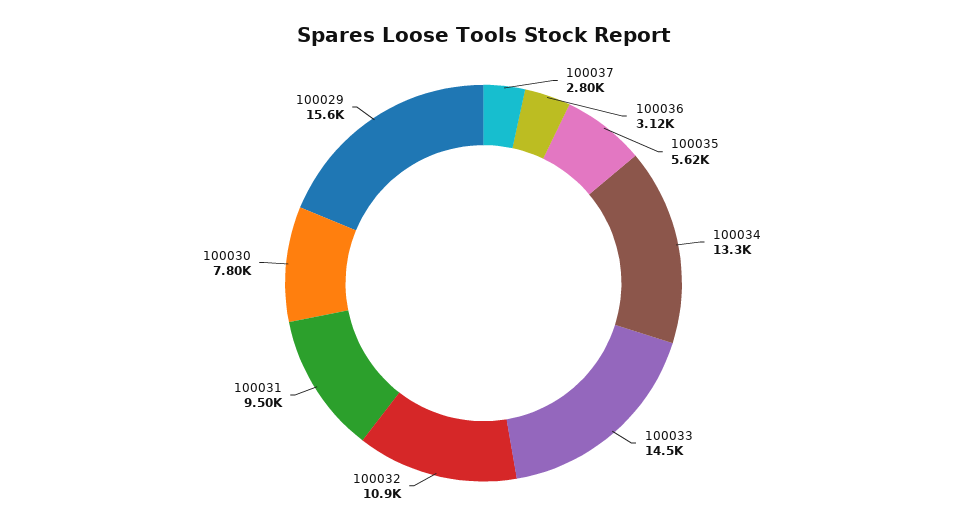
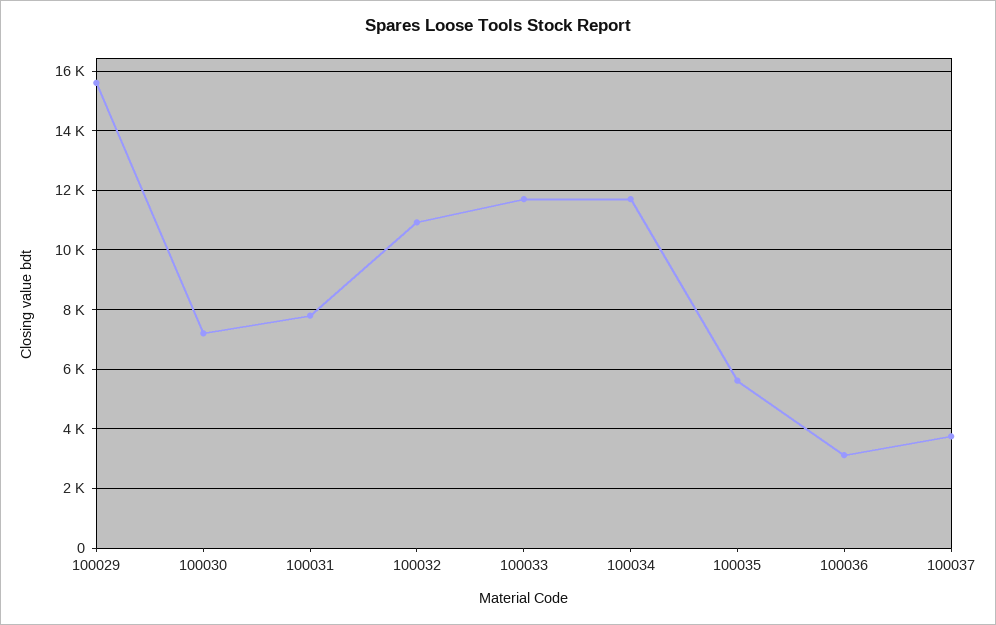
100037: 2800 -> 3750
100034: 13300 -> 11750
100033: 14500 -> 11750
100031: 9500 -> 7750
100030: 7800 -> 7250

